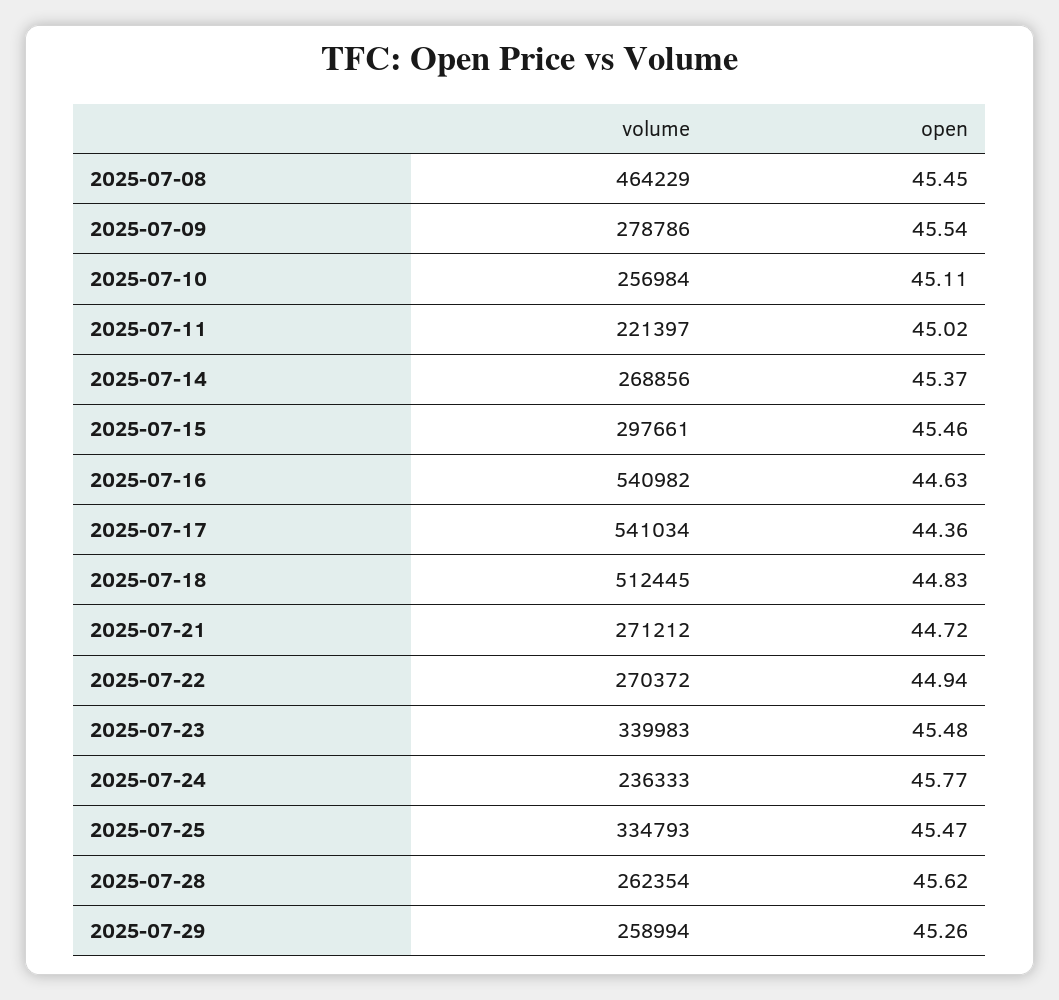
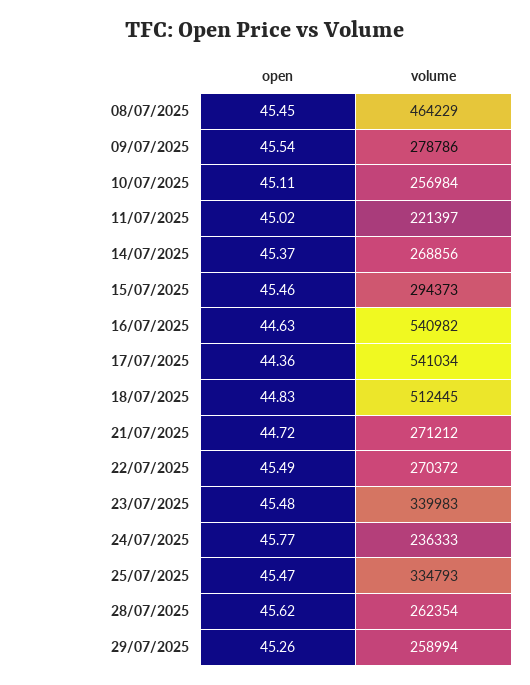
volume, 2025-07-15: 297661 -> 294373
open, 2025-07-22: 44.94 -> 45.49

